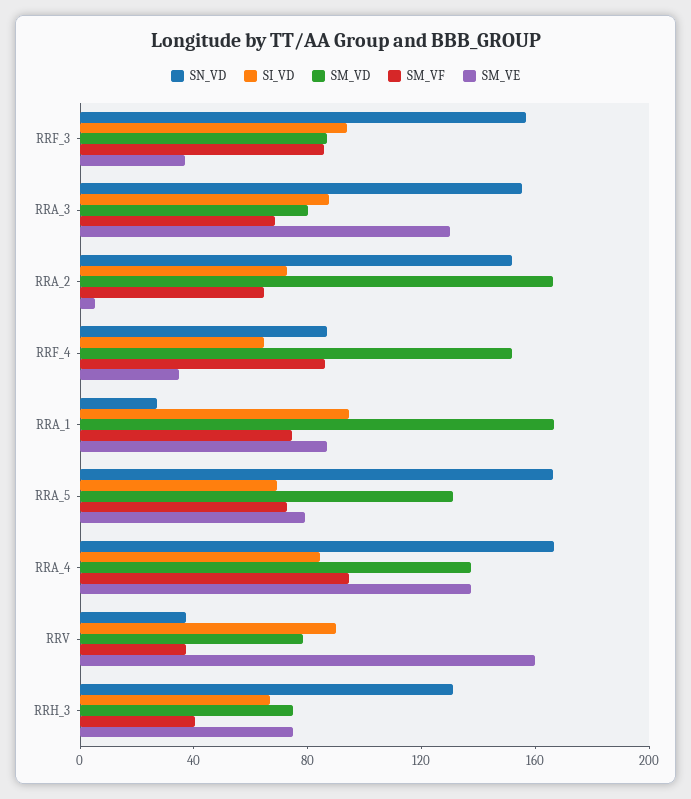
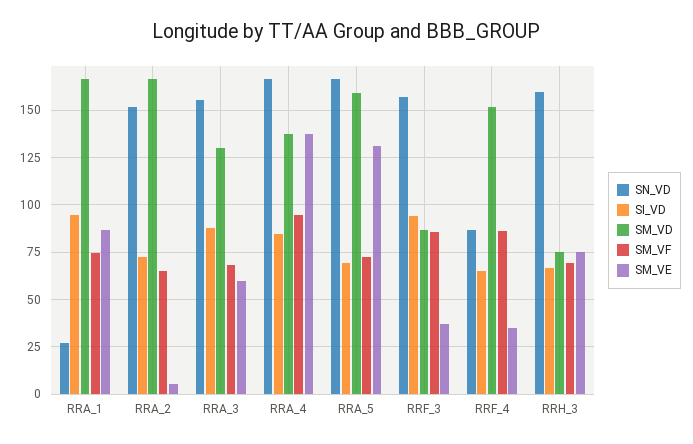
SM_VD, RRA_3: 80 -> 130
SM_VE, RRA_3: 130 -> 60
SM_VD, RRA_5: 130 -> 160
SM_VE, RRA_5: 80 -> 130
SN_VD, RRV: 40 -> none
SI_VD, RRV: 90 -> none
SM_VD, RRV: 80 -> none
SM_VF, RRV: 40 -> none
SM_VE, RRV: 160 -> none
SN_VD, RRH_3: 130 -> 160
SM_VF, RRH_3: 40 -> 70

